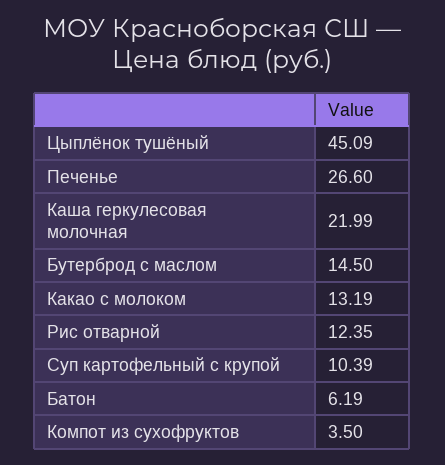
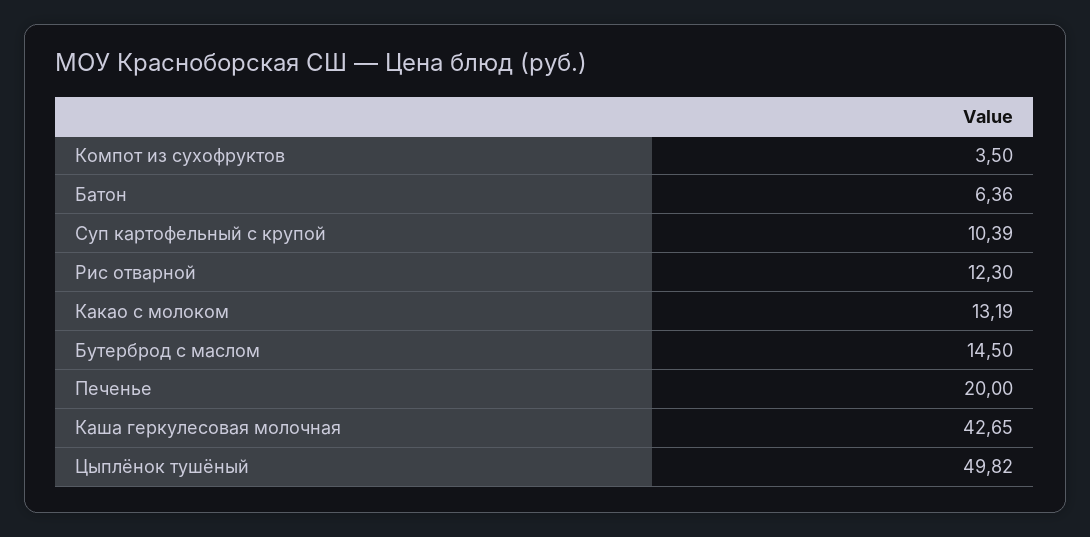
Цыплёнок тушёный: 45.09 -> 49.82
Печенье: 26.6 -> 20
Каша геркулесовая молочная: 21.99 -> 42.65
Рис отварной: 12.35 -> 12.3
Батон: 6.19 -> 6.36

